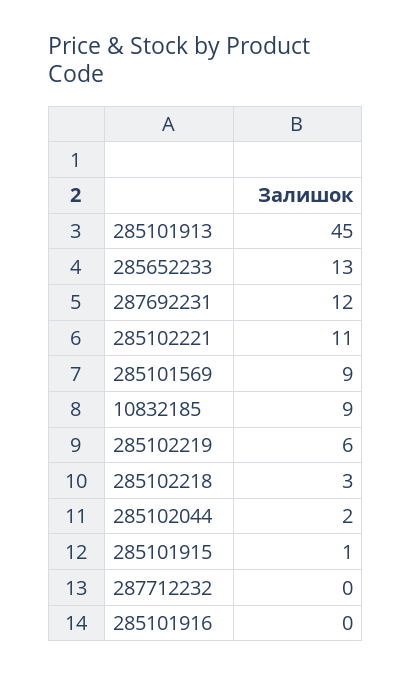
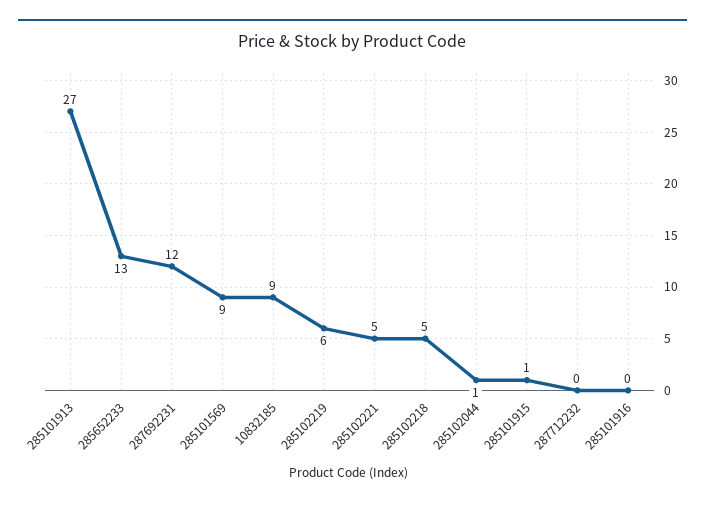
285101913: 45 -> 27
285102221: 11 -> 5
285102218: 3 -> 5
285102044: 2 -> 1

